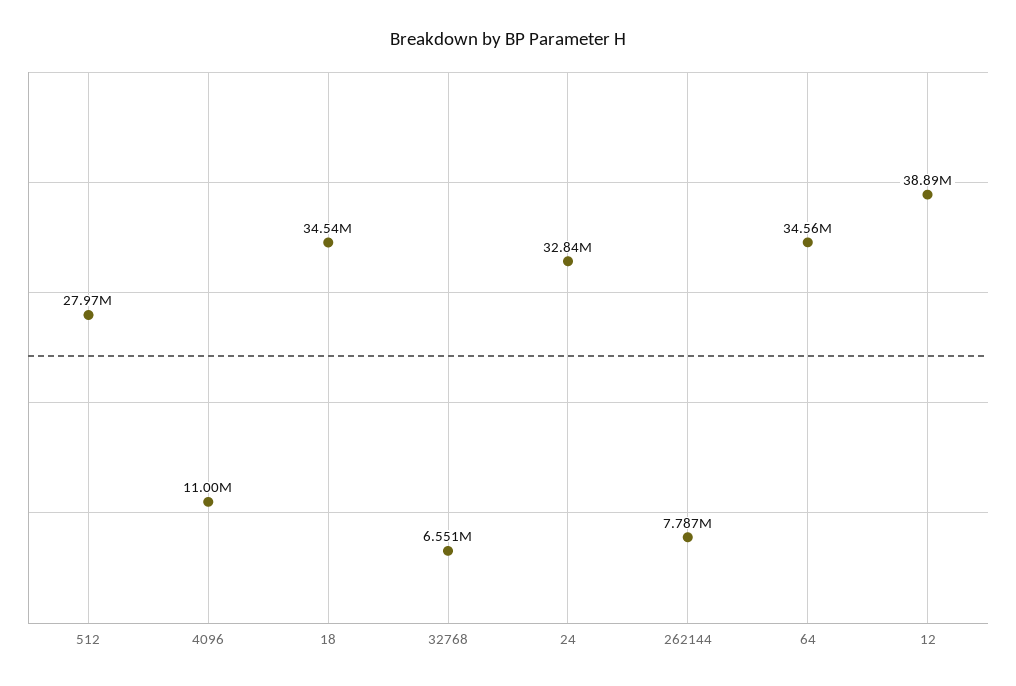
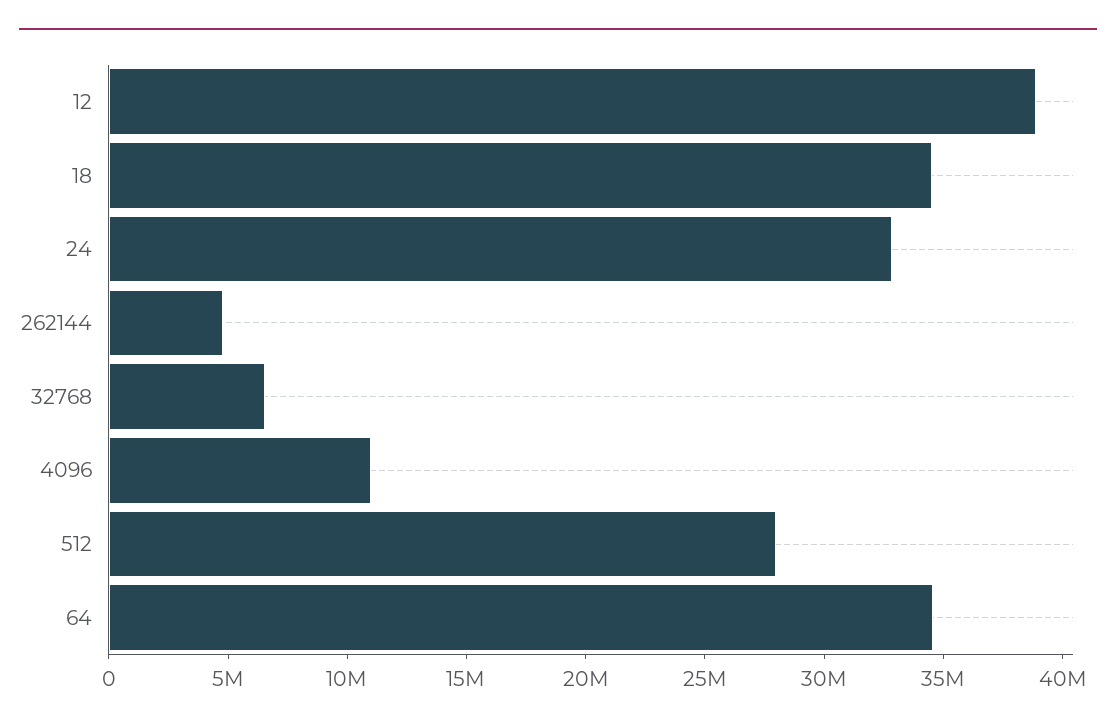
262144: 7787000 -> 5000000

